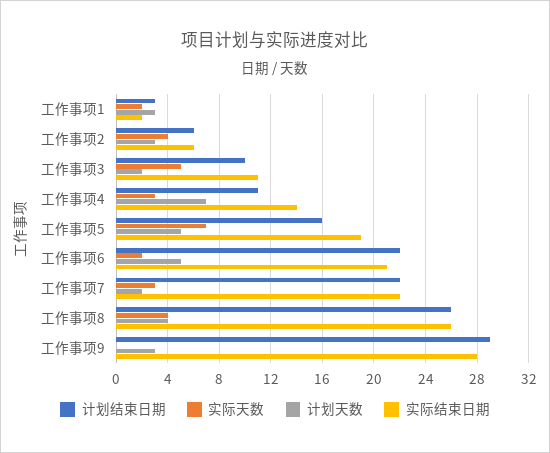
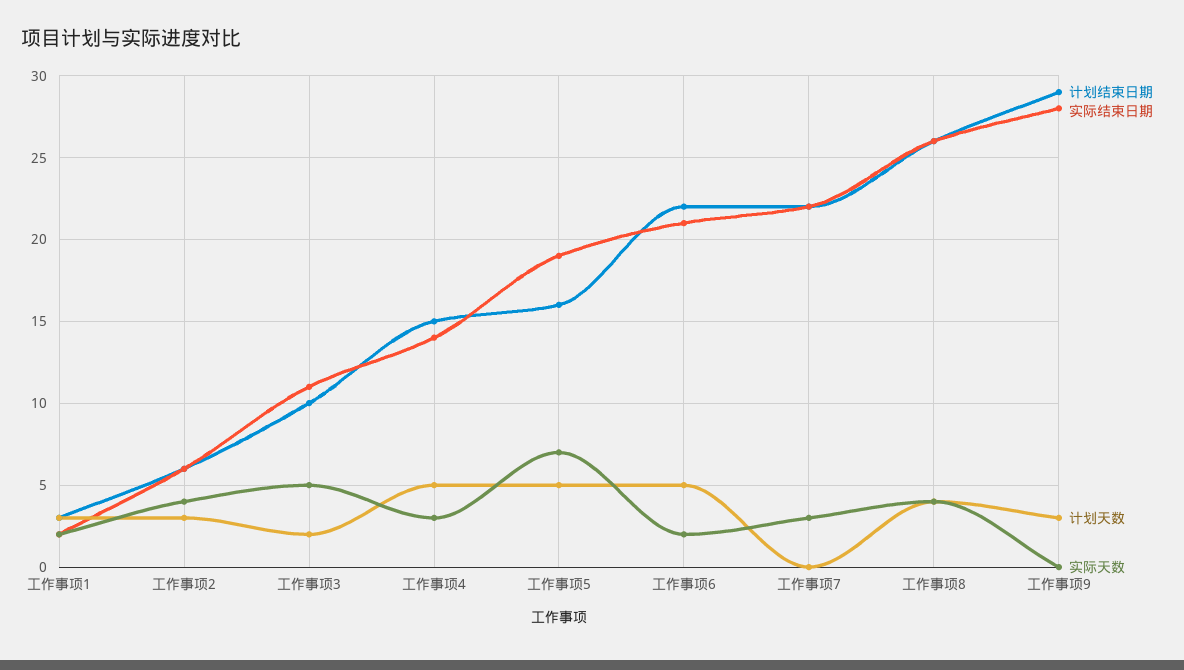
计划结束日期, 工作事项4: 11 -> 15
计划天数, 工作事项4: 7 -> 5
计划天数, 工作事项7: 2 -> 0

